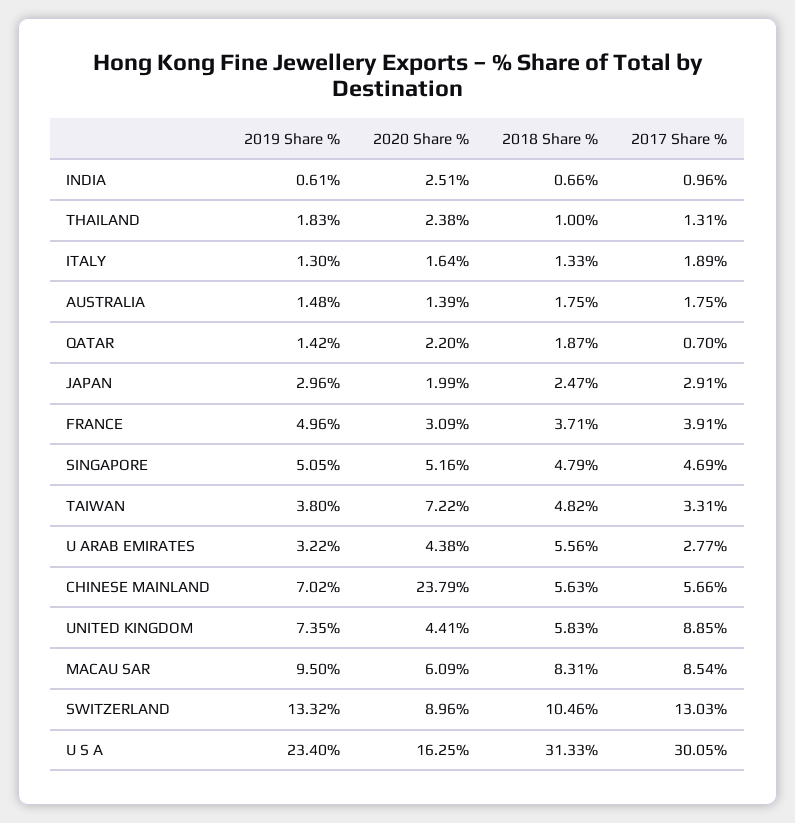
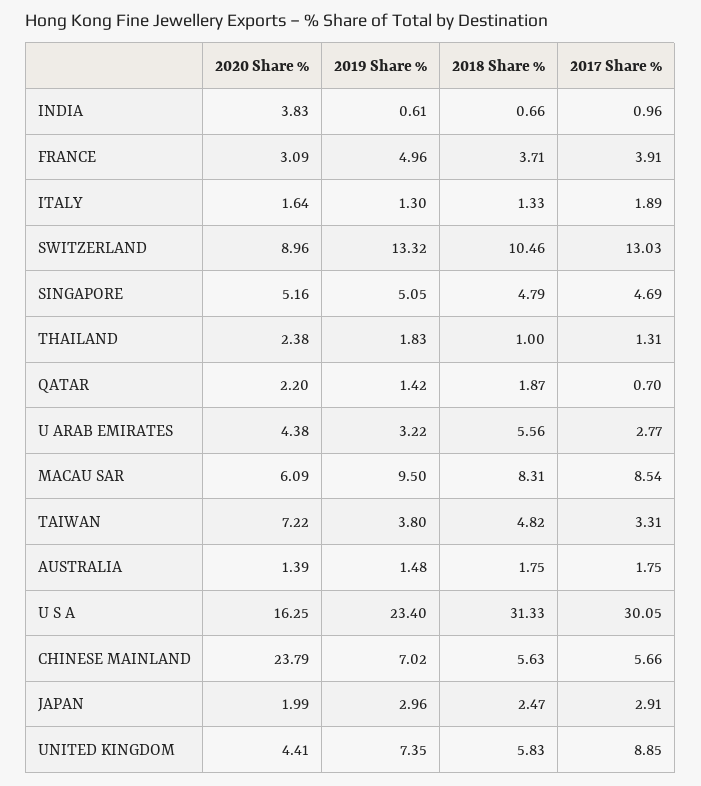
2020 Share %, INDIA: 2.51 -> 3.83

